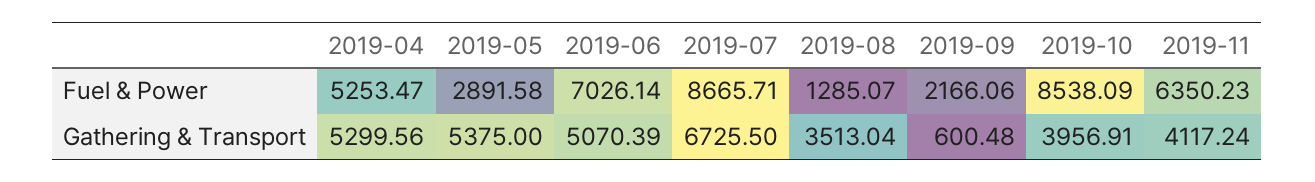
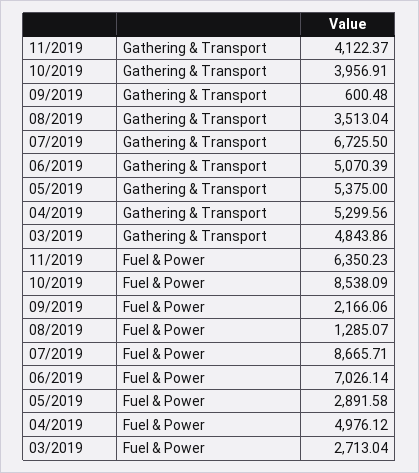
2019-04, Fuel & Power: 5253.47 -> 4976.12
2019-11, Gathering & Transport: 4117.24 -> 4122.37
03/2019, Gathering & Transport: none -> 4843.86
03/2019, Fuel & Power: none -> 2713.04

